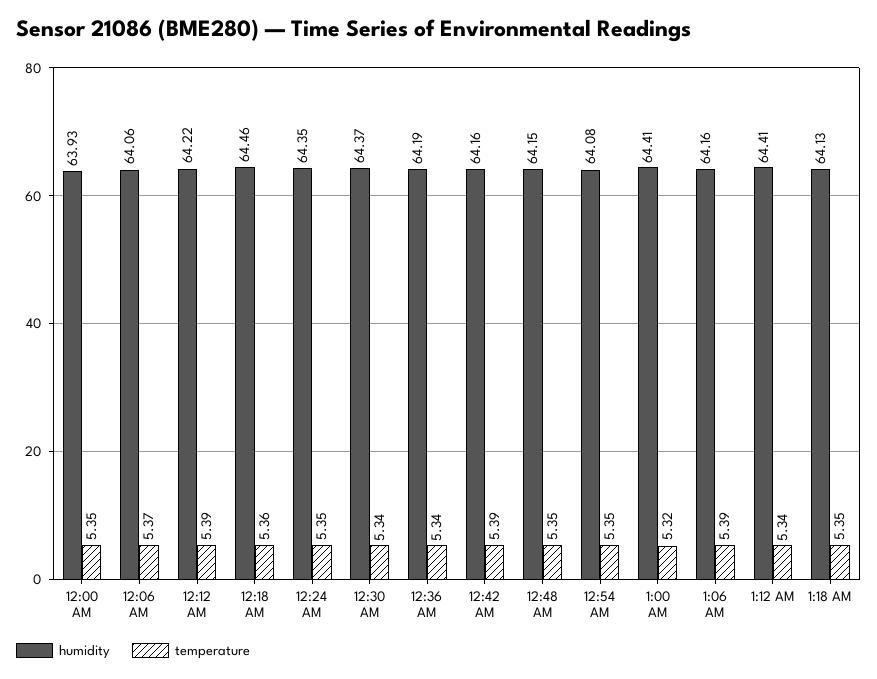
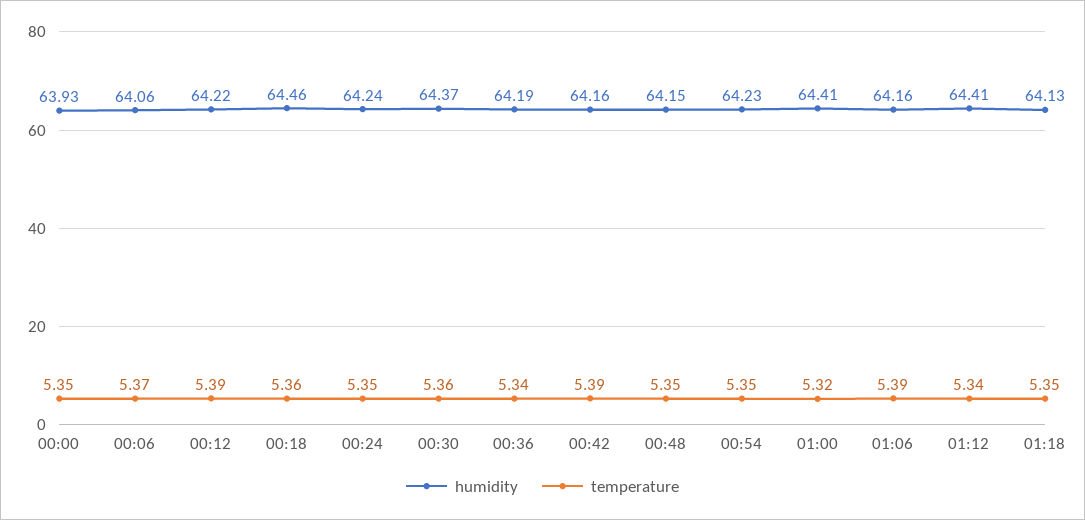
humidity, 12:24 AM: 64.35 -> 64.24
temperature, 12:30 AM: 5.34 -> 5.36
humidity, 12:54 AM: 64.08 -> 64.23

